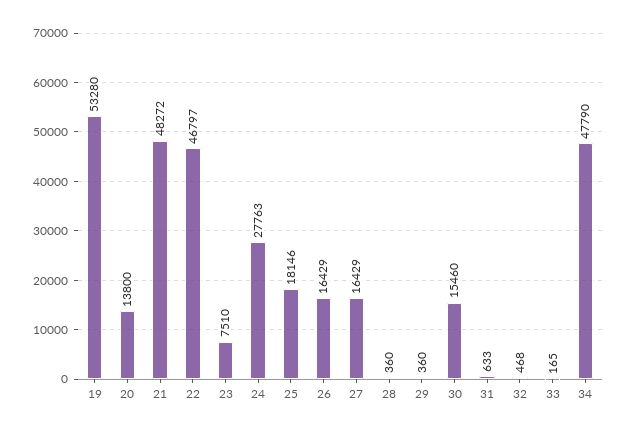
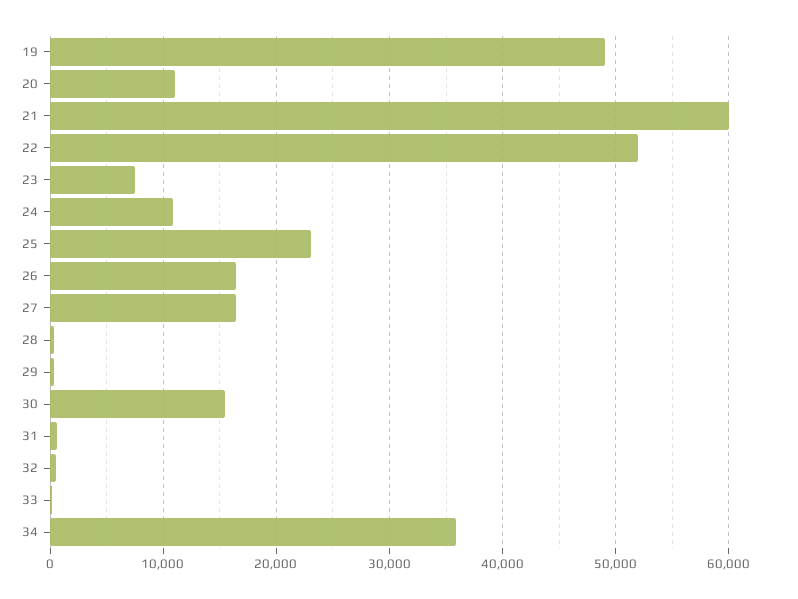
19: 53280 -> 49000
20: 13800 -> 11000
21: 48272 -> 60000
22: 46797 -> 52000
24: 27763 -> 11000
25: 18146 -> 23000
34: 47790 -> 36000

